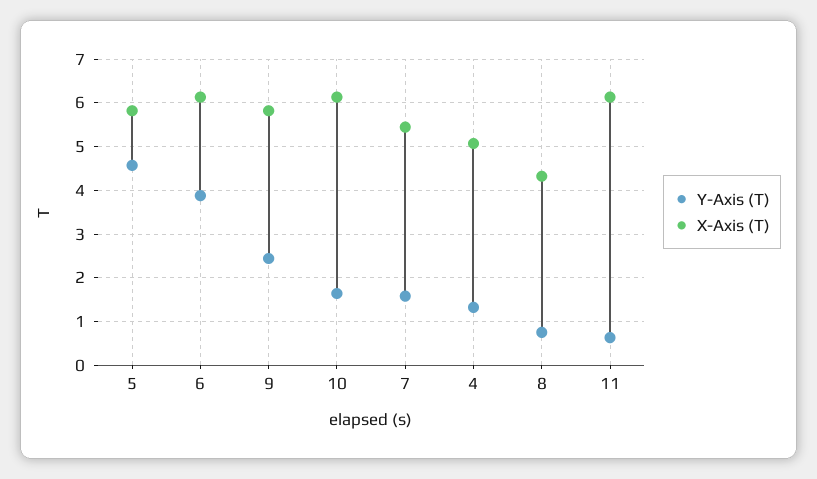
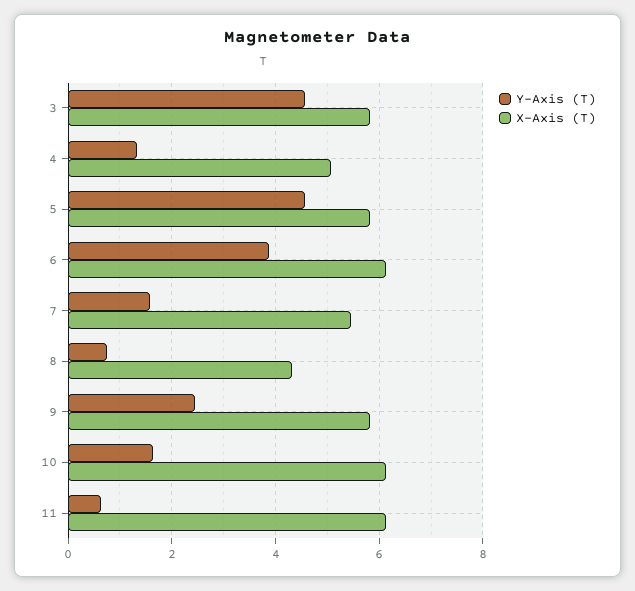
Y-Axis (T), 3: none -> 4.6
X-Axis (T), 3: none -> 5.8

